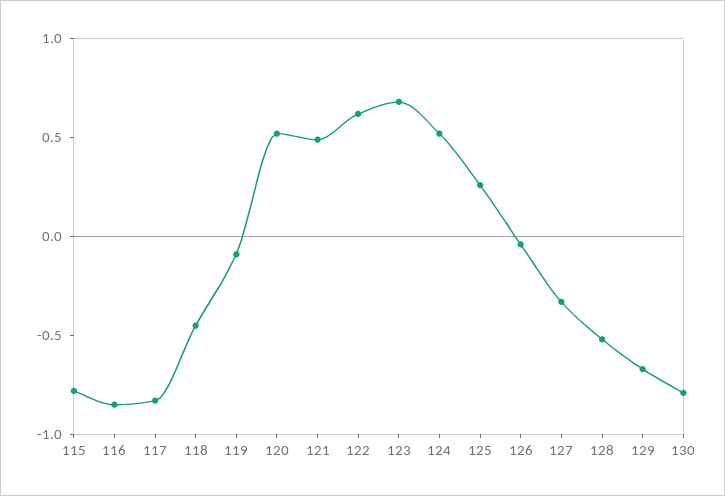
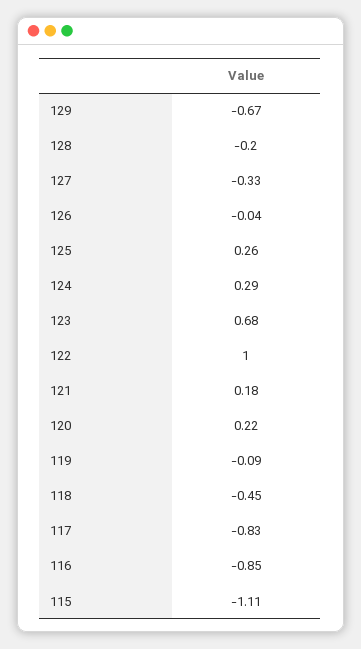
115: -0.8 -> -1.11
120: 0.5 -> 0.22
121: 0.5 -> 0.18
122: 0.6 -> 1
124: 0.5 -> 0.29
128: -0.5 -> -0.2
130: -0.8 -> none

